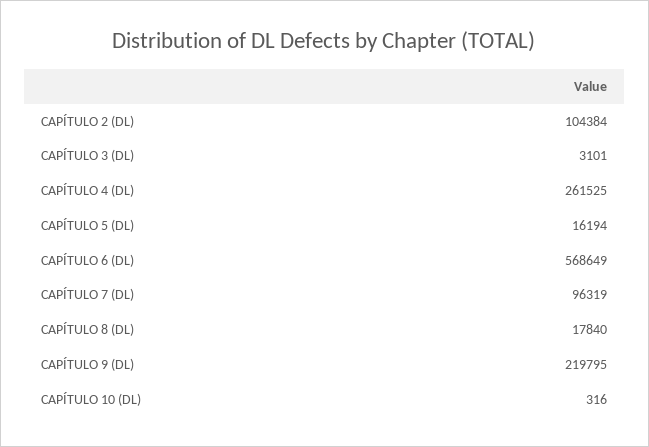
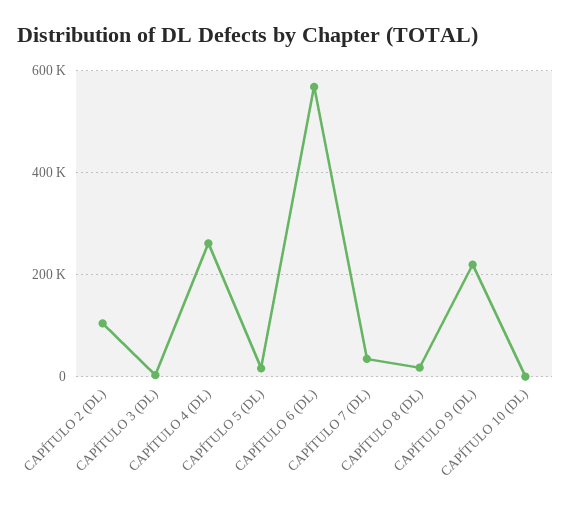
CAPÍTULO 7 (DL): 96319 -> 40000

